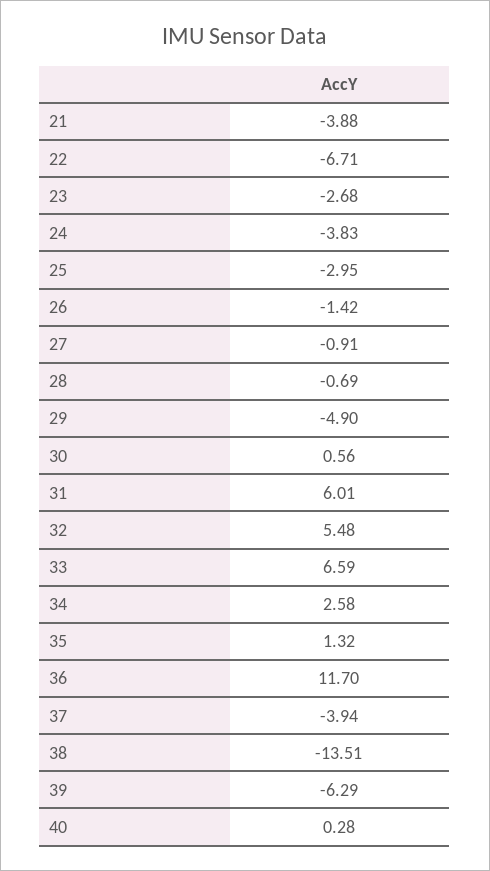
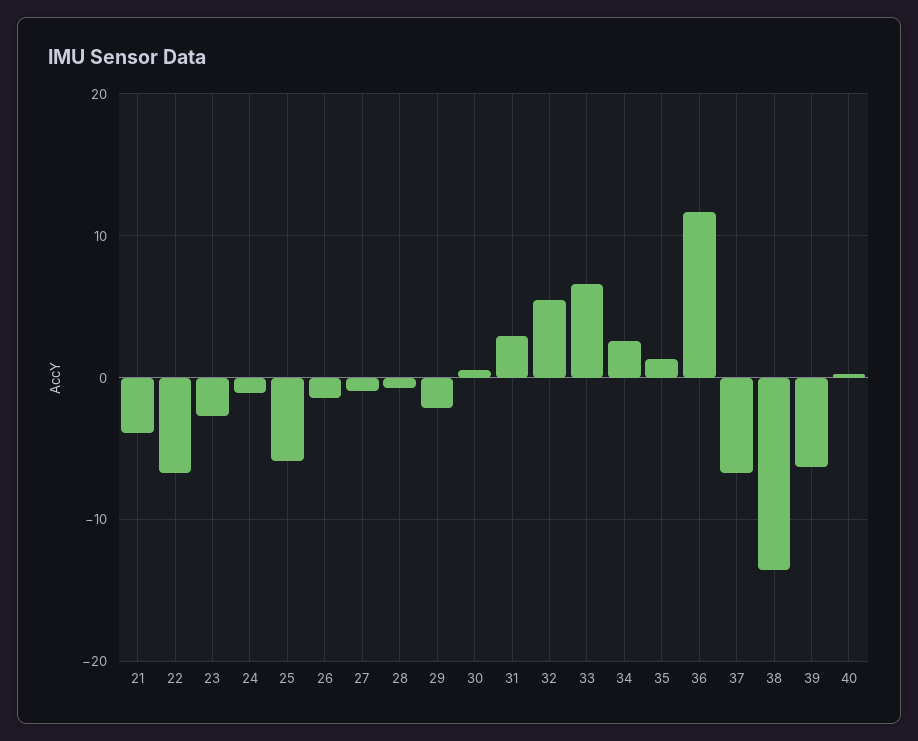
24: -3.83 -> -1
25: -2.95 -> -6
29: -4.9 -> -2
31: 6.01 -> 3
37: -3.94 -> -7

